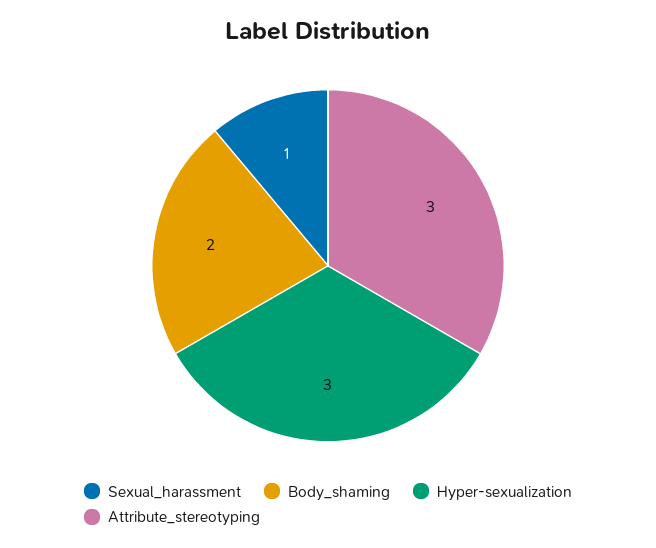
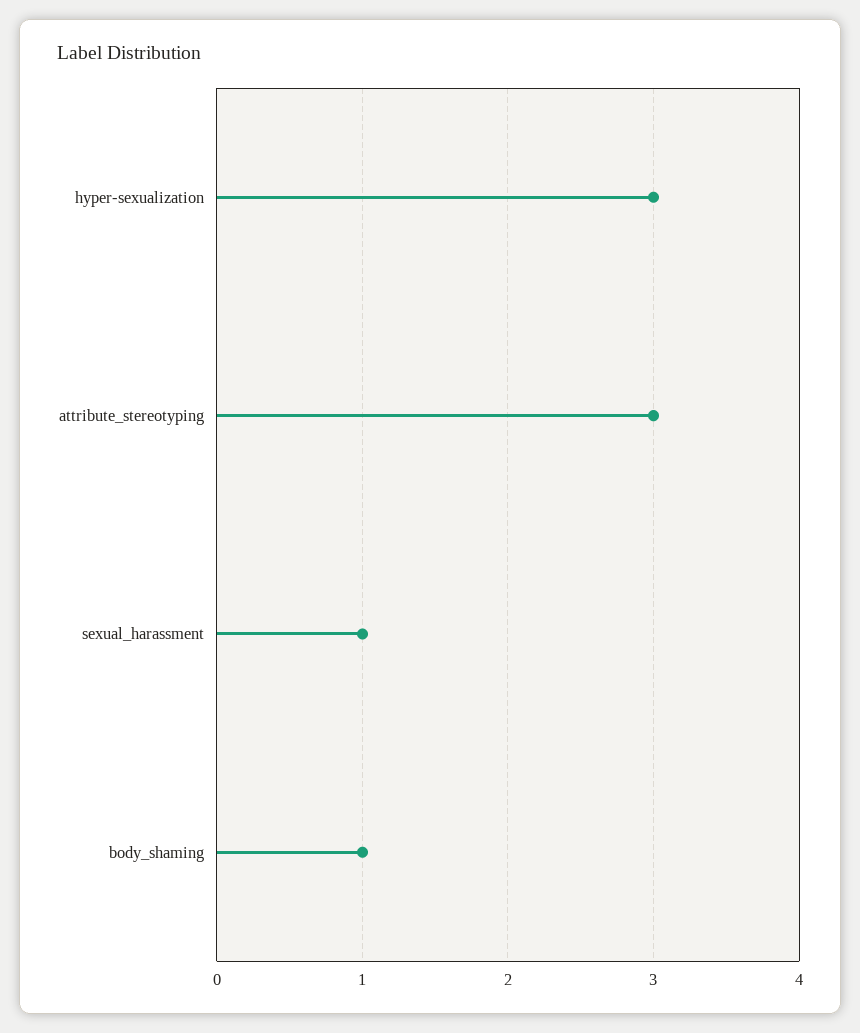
Body_shaming: 2 -> 1

